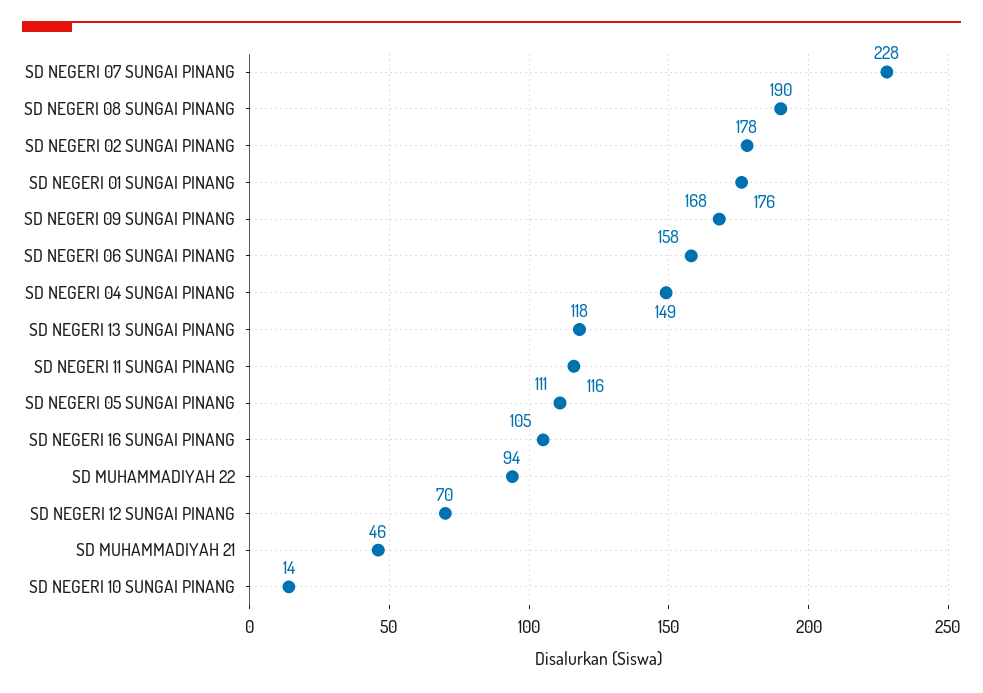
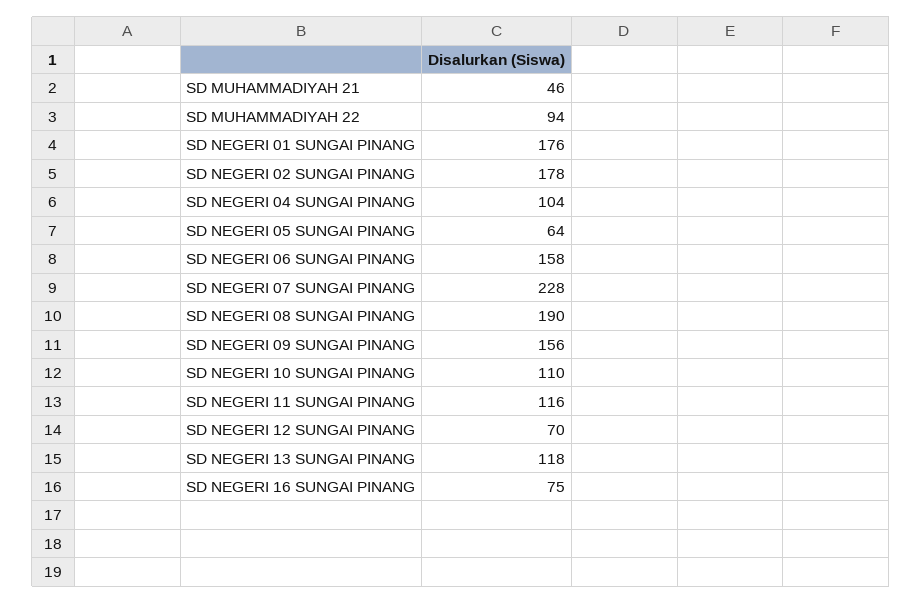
SD NEGERI 09 SUNGAI PINANG: 168 -> 156
SD NEGERI 04 SUNGAI PINANG: 149 -> 104
SD NEGERI 05 SUNGAI PINANG: 111 -> 64
SD NEGERI 16 SUNGAI PINANG: 105 -> 75
SD NEGERI 10 SUNGAI PINANG: 14 -> 110

